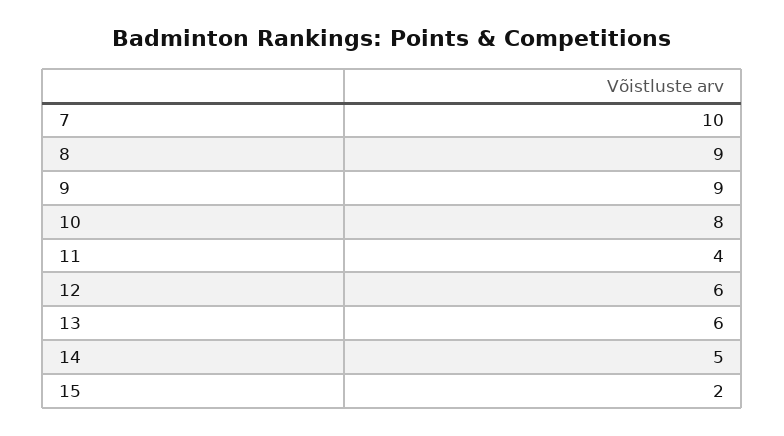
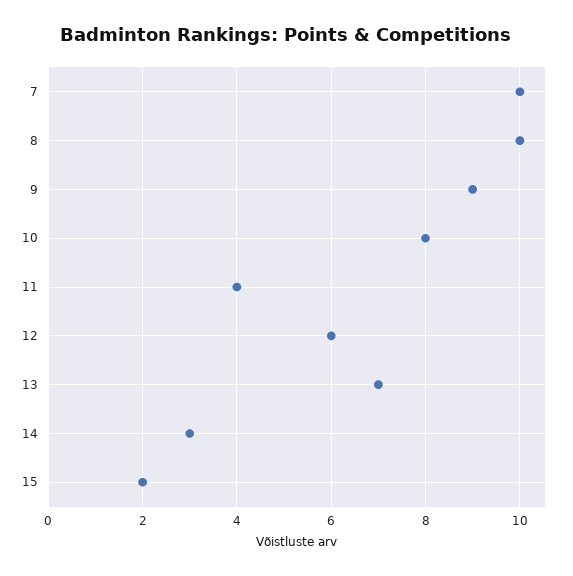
8: 9 -> 10
13: 6 -> 7
14: 5 -> 3

